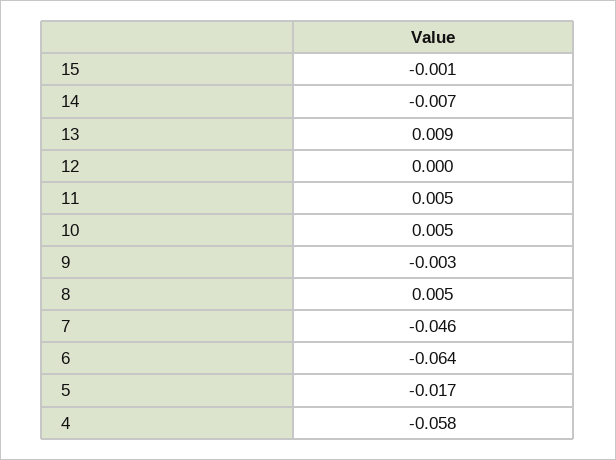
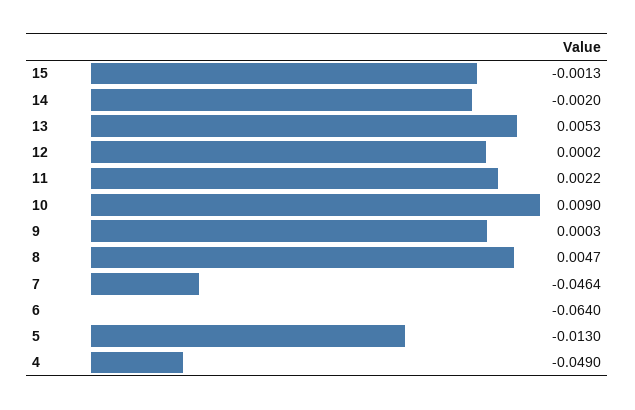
14: -0.007 -> -0.002
13: 0.009 -> 0.0053
11: 0.005 -> 0.0022
10: 0.005 -> 0.009
9: -0.003 -> 0.0003
5: -0.017 -> -0.013
4: -0.058 -> -0.049

